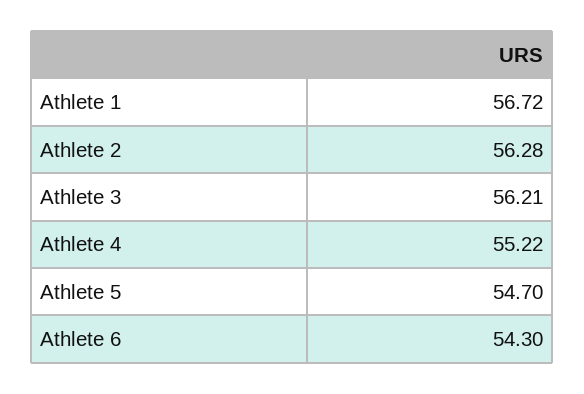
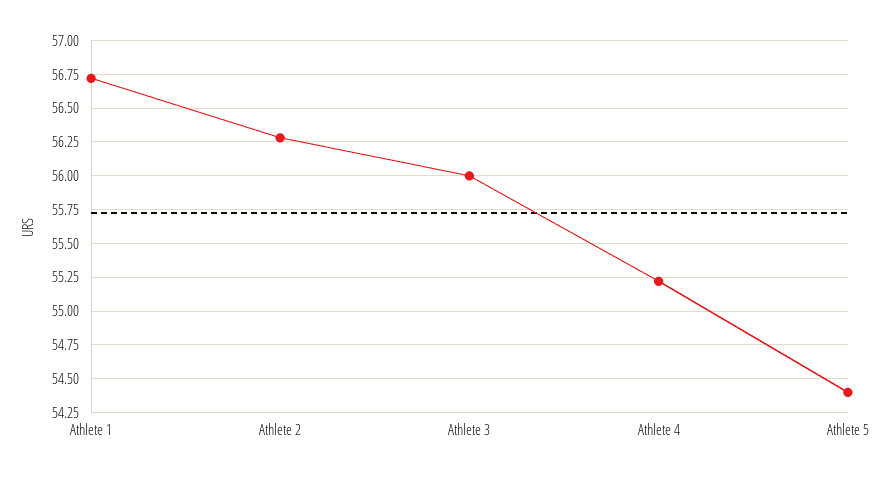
Athlete 3: 56.21 -> 56
Athlete 5: 54.7 -> 54.4
Athlete 6: 54.3 -> none

